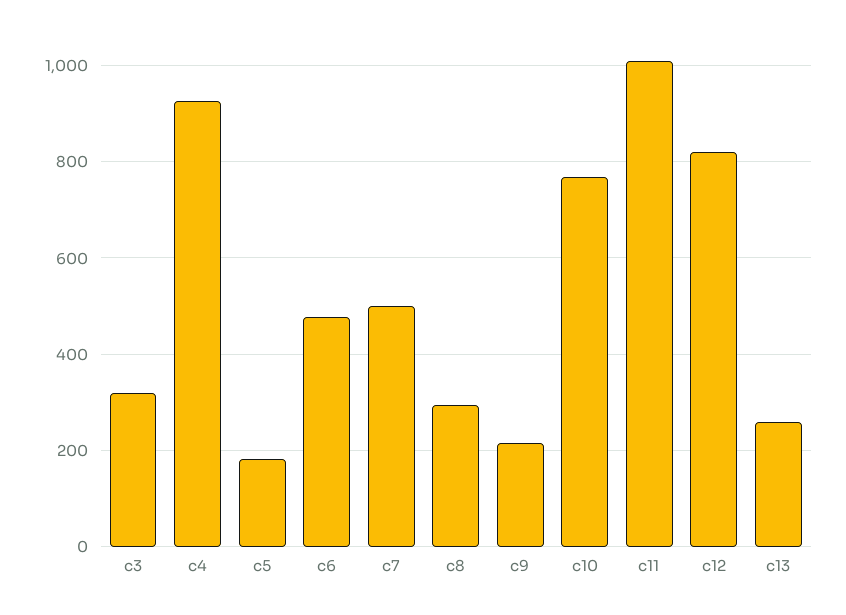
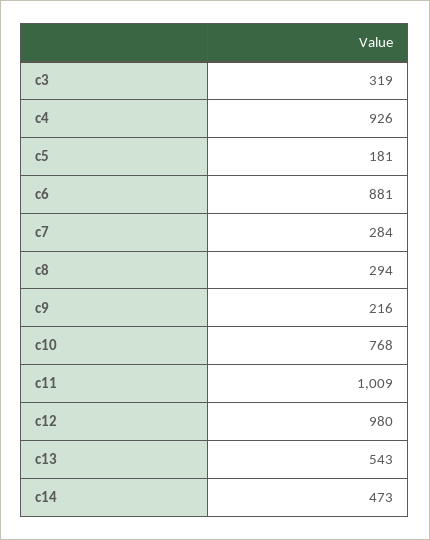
c6: 480 -> 881
c7: 500 -> 284
c12: 820 -> 980
c13: 260 -> 543
c14: none -> 473

